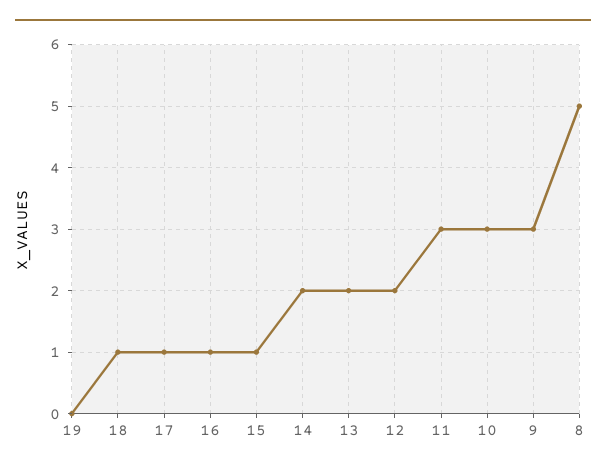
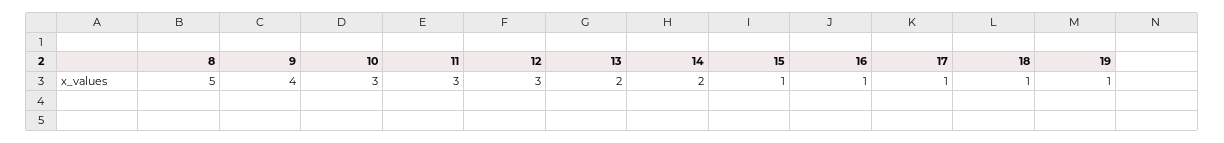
19: 0 -> 1
12: 2 -> 3
9: 3 -> 4

